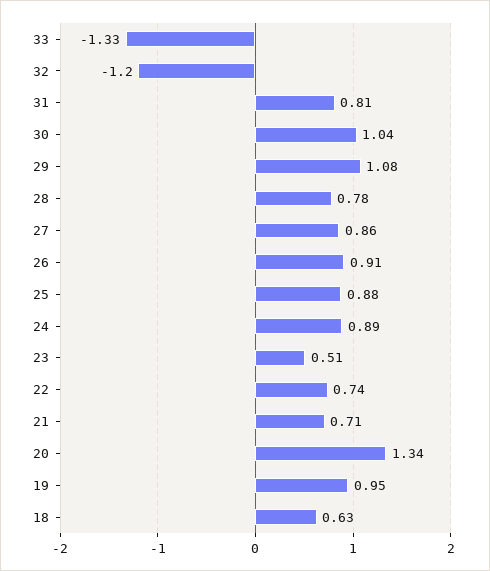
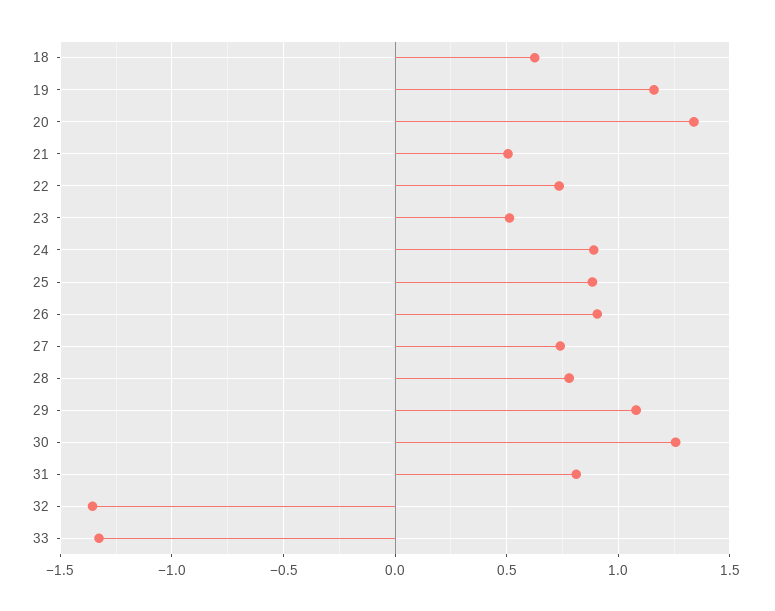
32: -1.2 -> -1.35
30: 1.04 -> 1.25
27: 0.86 -> 0.75
21: 0.71 -> 0.5
19: 0.95 -> 1.15

